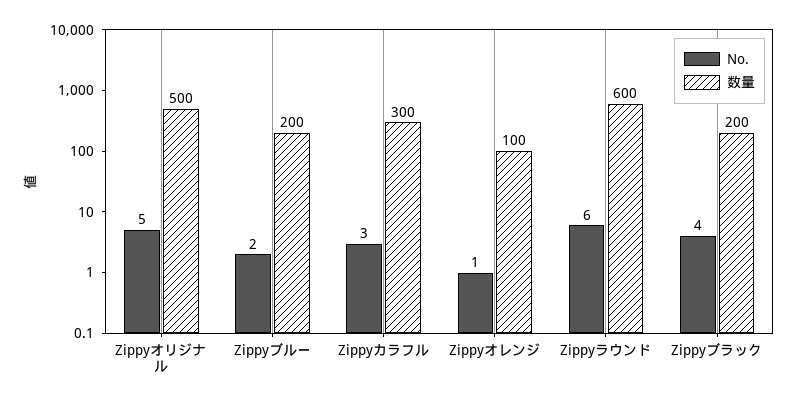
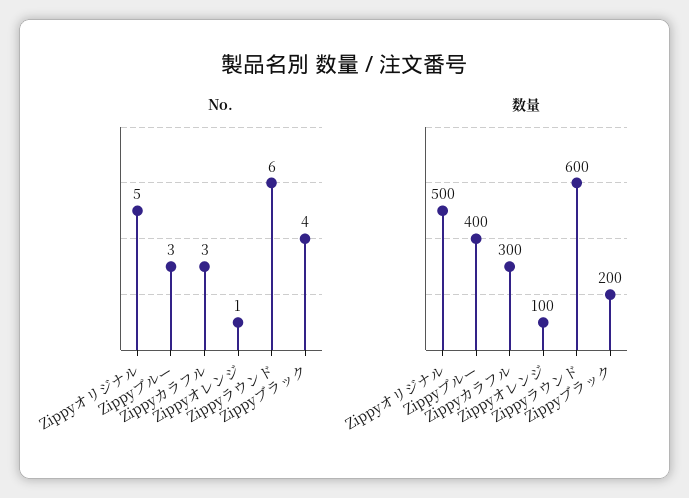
No., Zippyブルー: 2 -> 3
数量, Zippyブルー: 200 -> 400

